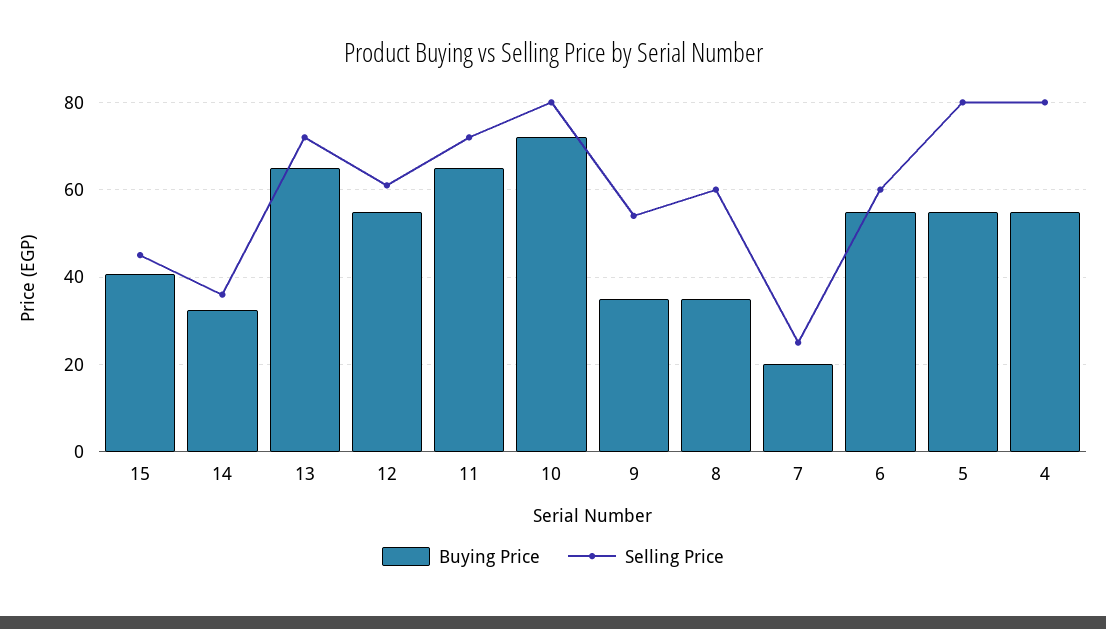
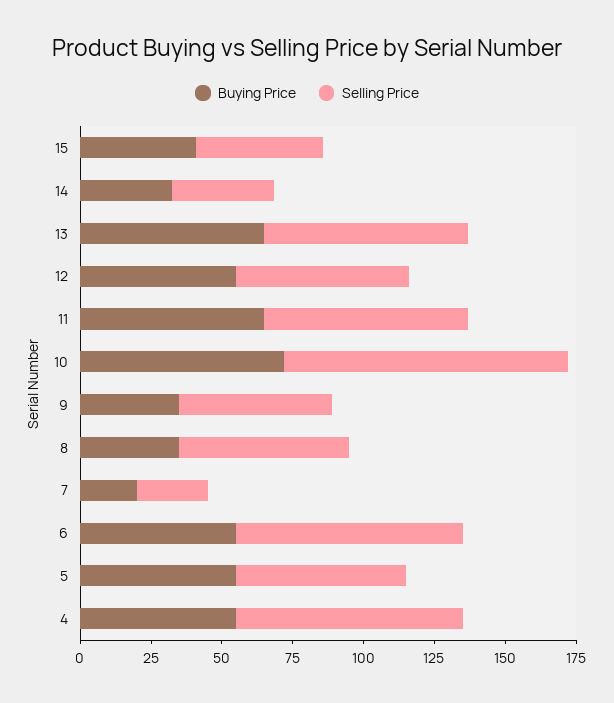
Selling Price, 10: 80 -> 100
Selling Price, 6: 60 -> 80
Selling Price, 5: 80 -> 60

